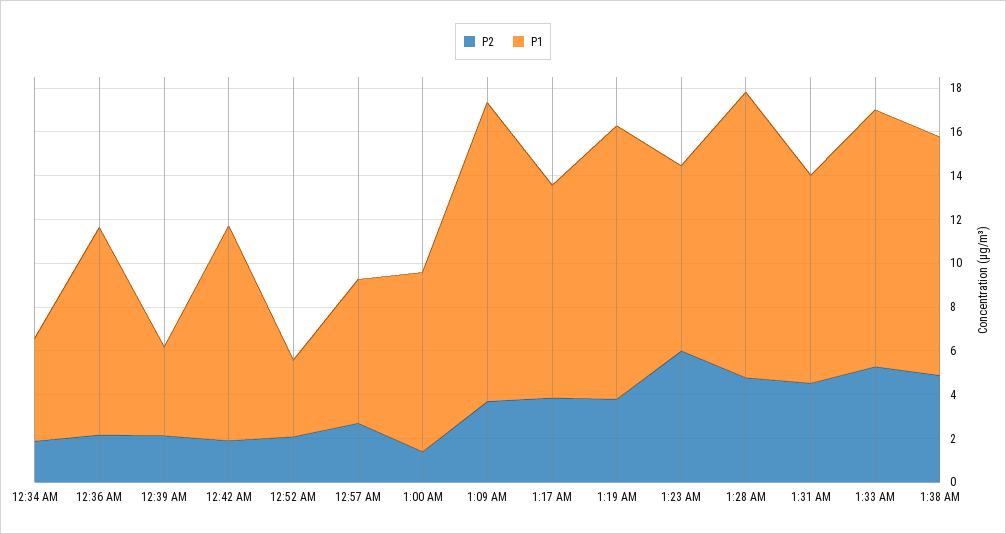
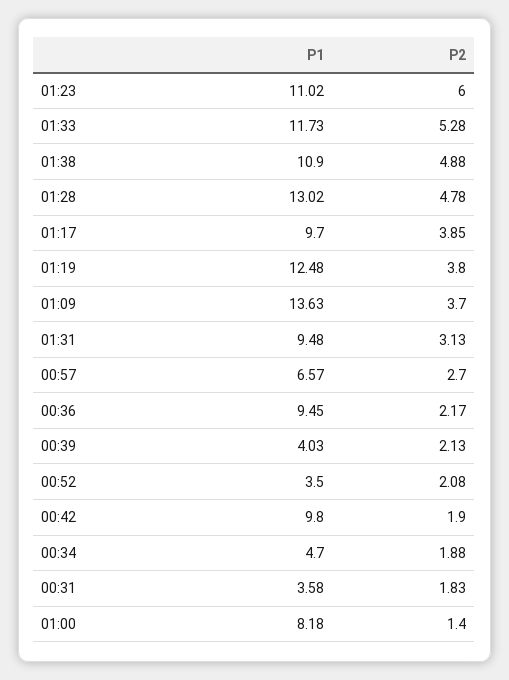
P1, 1:23 AM: 8.5 -> 11.02
P2, 1:31 AM: 4.5 -> 3.13
P1, 00:31: none -> 3.58
P2, 00:31: none -> 1.83

